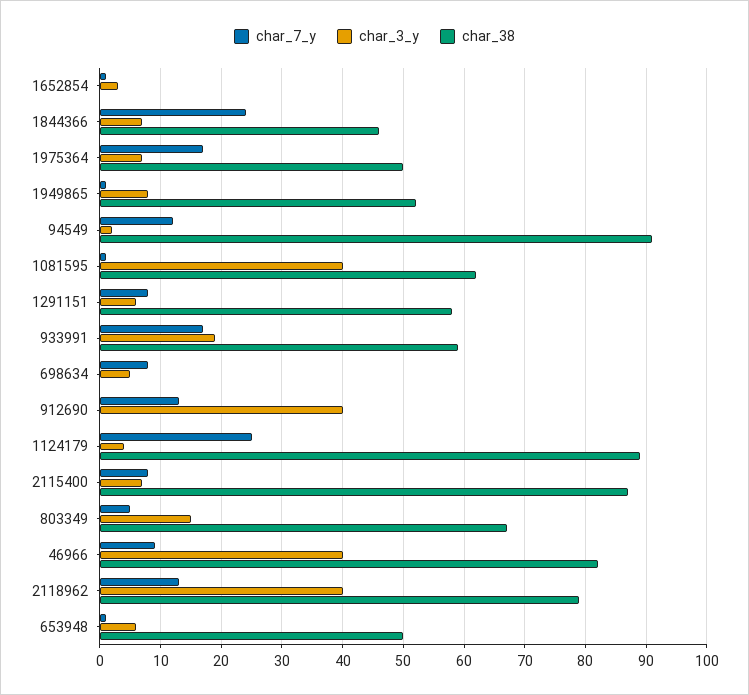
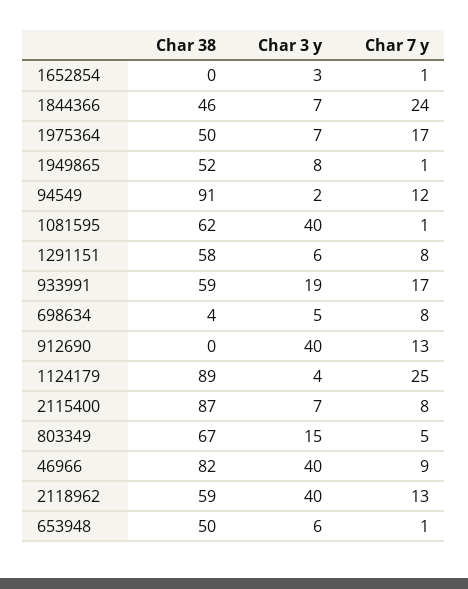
char_38, 698634: 0 -> 4
char_38, 2118962: 79 -> 59

